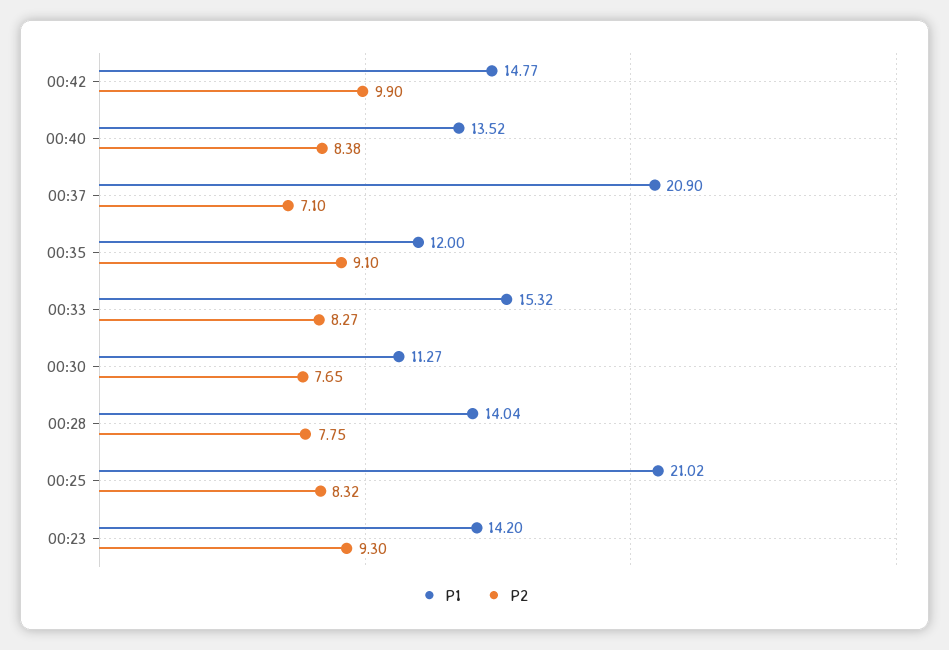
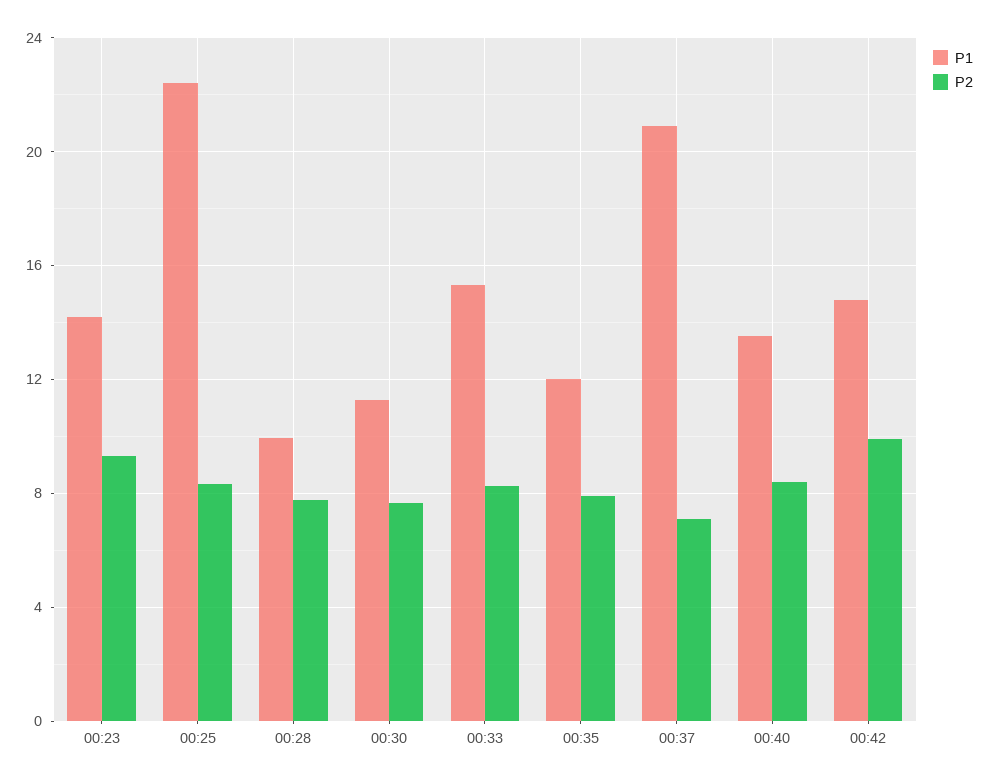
P2, 00:35: 9.1 -> 8
P1, 00:28: 14.04 -> 10
P1, 00:25: 21.02 -> 22.5

